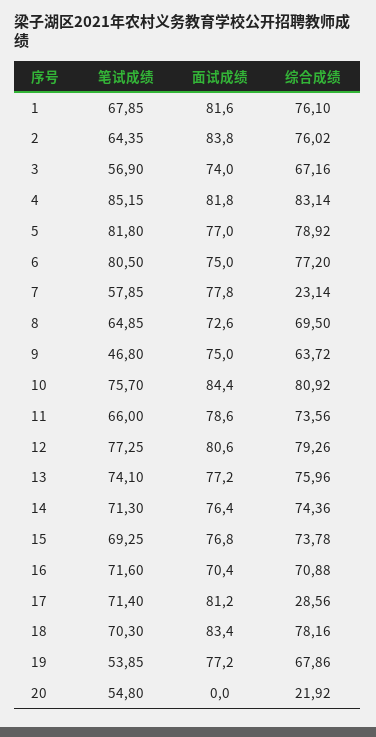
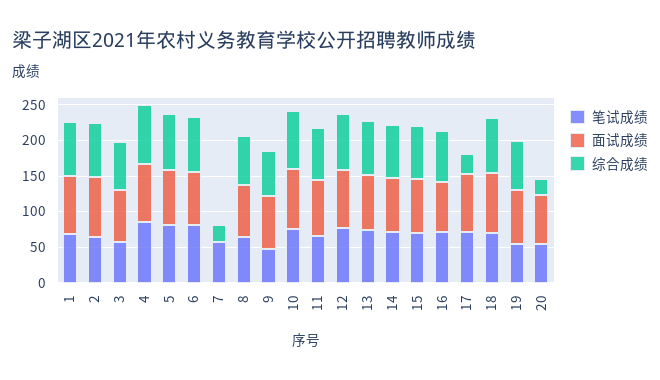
面试成绩, 7: 77.8 -> 0
面试成绩, 20: 0 -> 75

